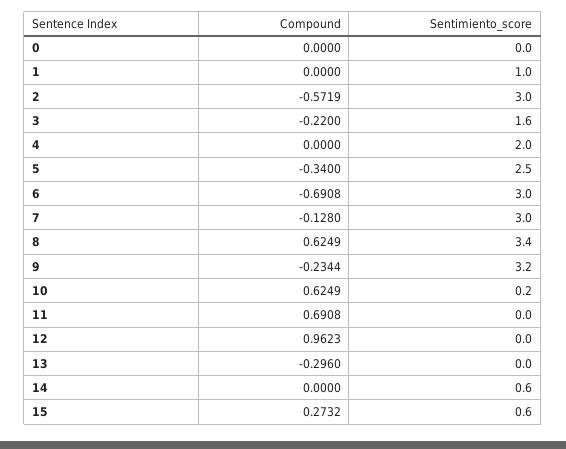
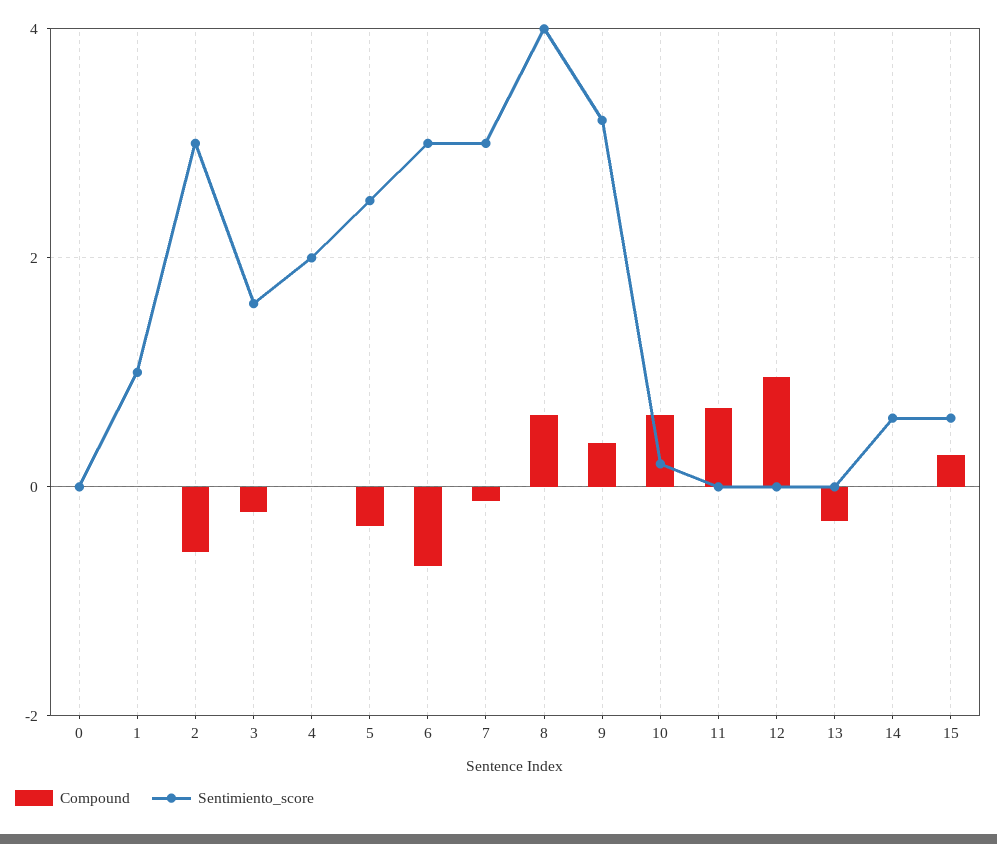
Sentimiento_score, 8: 3.4 -> 4
Compound, 9: -0.2344 -> 0.4

